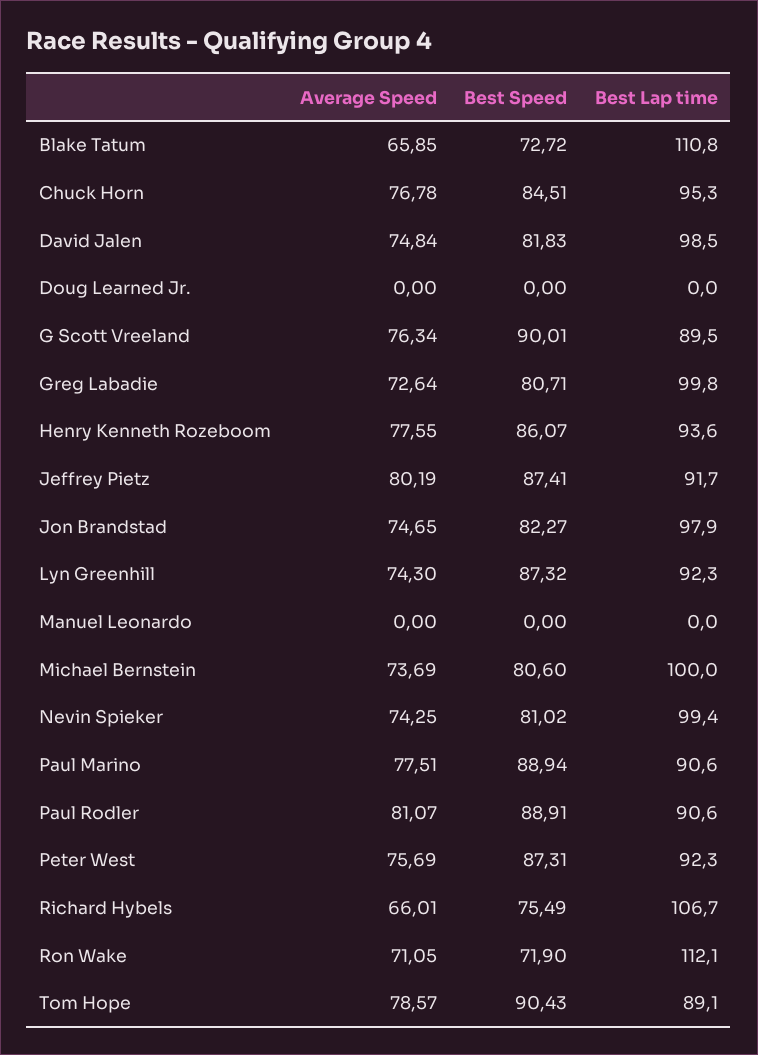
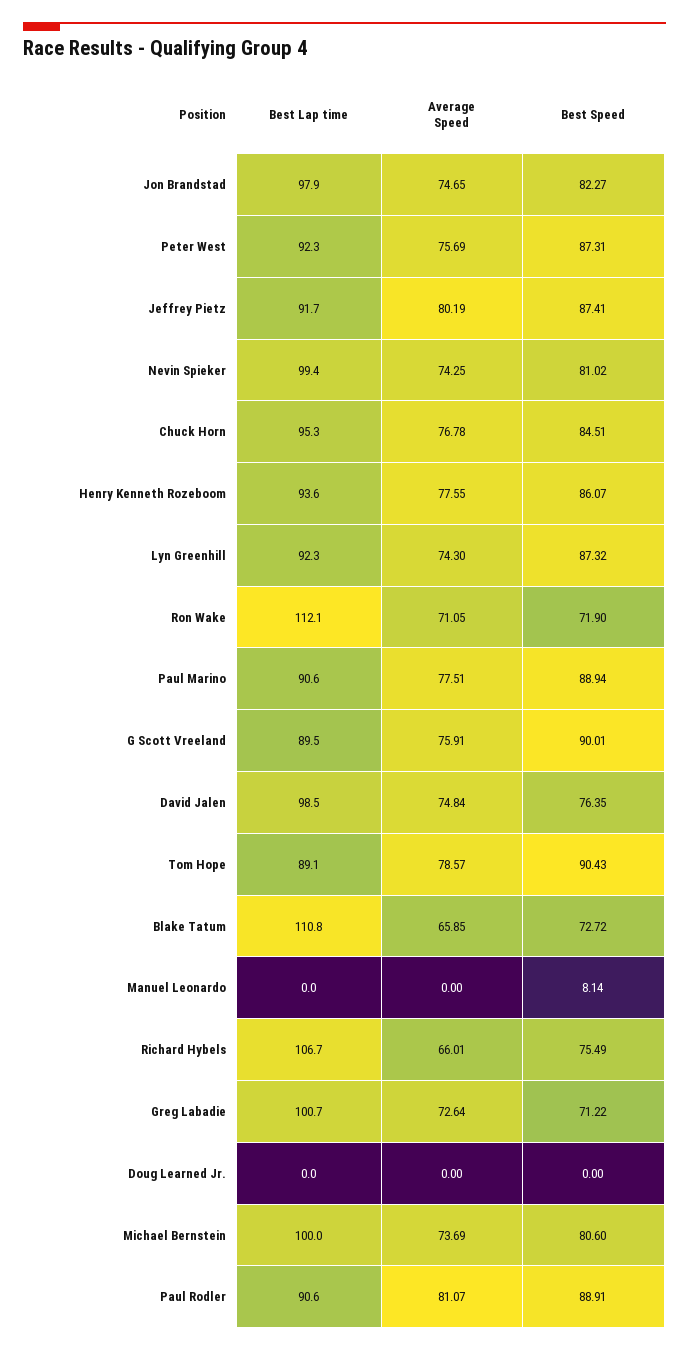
Best Speed, David Jalen: 81.83 -> 76.35
Average Speed, G Scott Vreeland: 76.34 -> 75.91
Best Speed, Greg Labadie: 80.71 -> 71.22
Best Lap time, Greg Labadie: 99.8 -> 100.7
Best Speed, Manuel Leonardo: 0 -> 8.14

